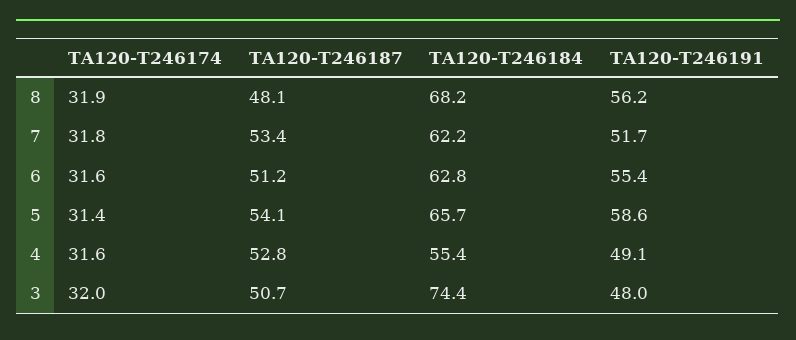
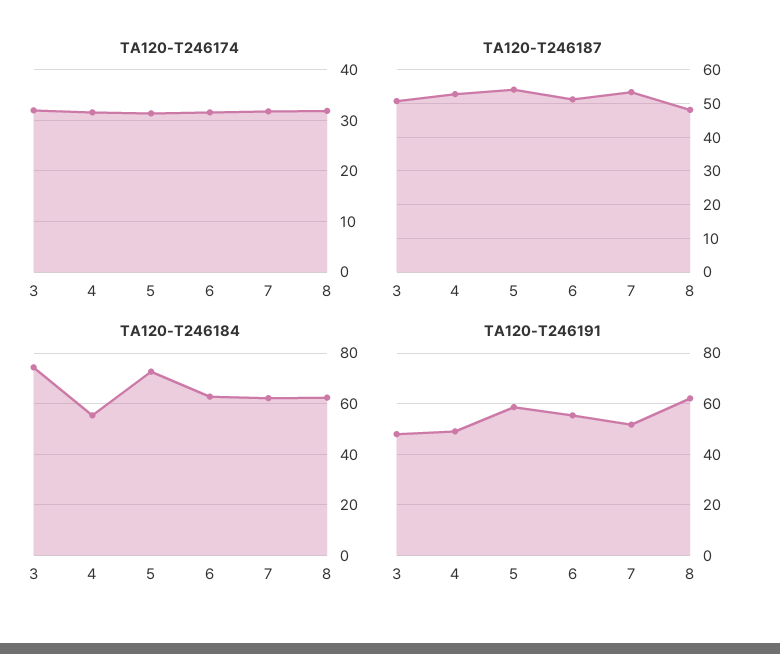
TA120-T246184, 8: 68.2 -> 62.5
TA120-T246191, 8: 56.2 -> 62.5
TA120-T246184, 5: 65.7 -> 72.5

